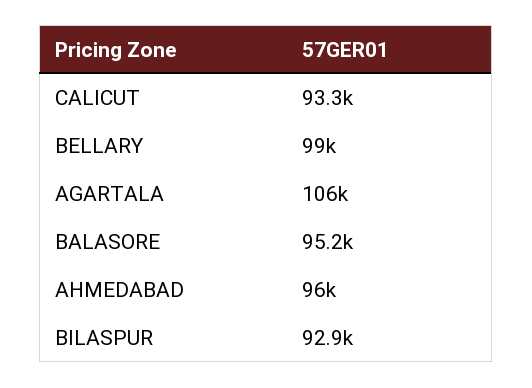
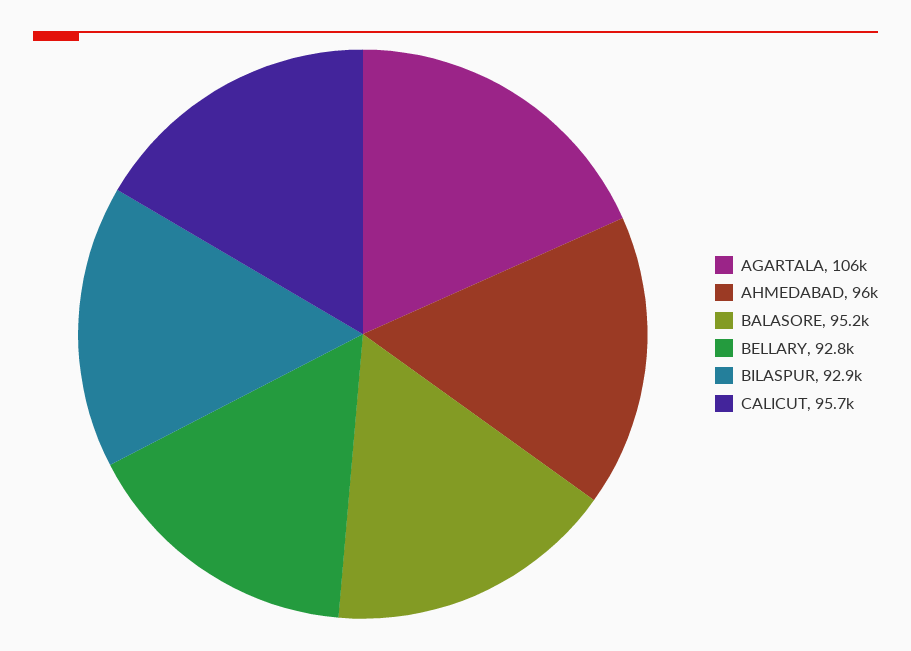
CALICUT: 93300 -> 95700
BELLARY: 99000 -> 92800

